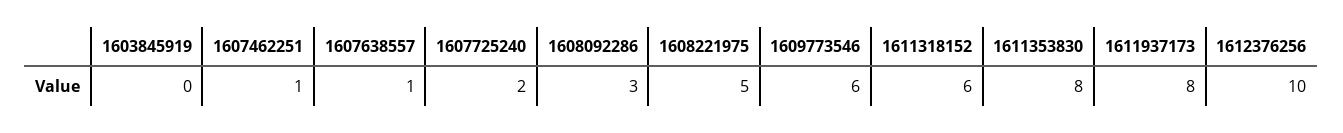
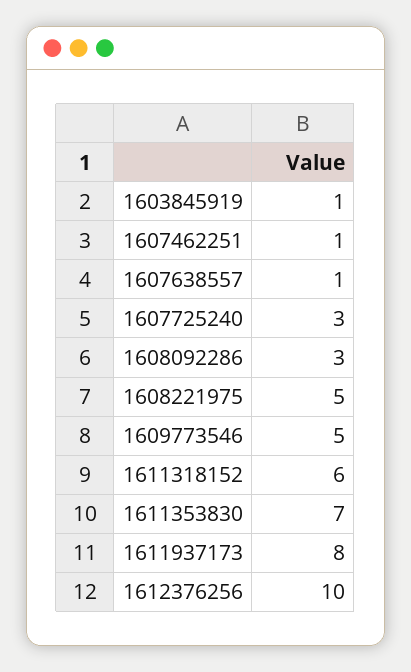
1603845919: 0 -> 1
1607725240: 2 -> 3
1609773546: 6 -> 5
1611353830: 8 -> 7

